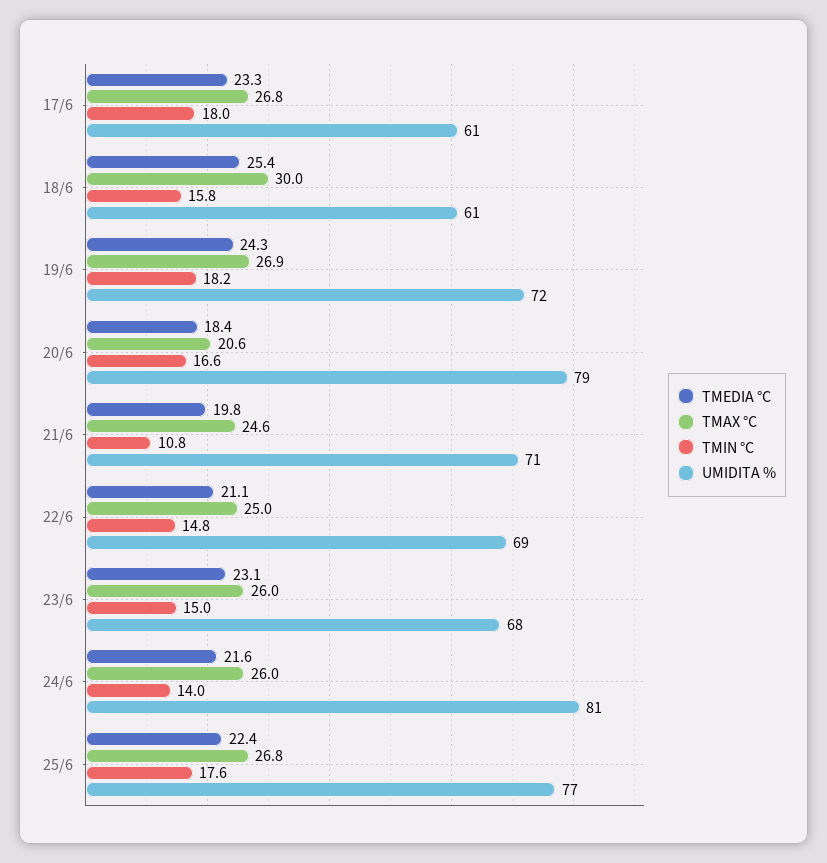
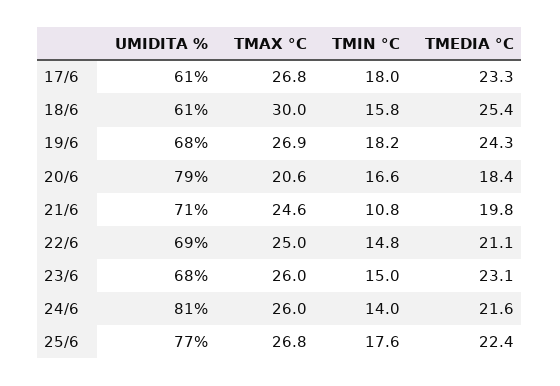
UMIDITA %, 19/6: 72 -> 68

